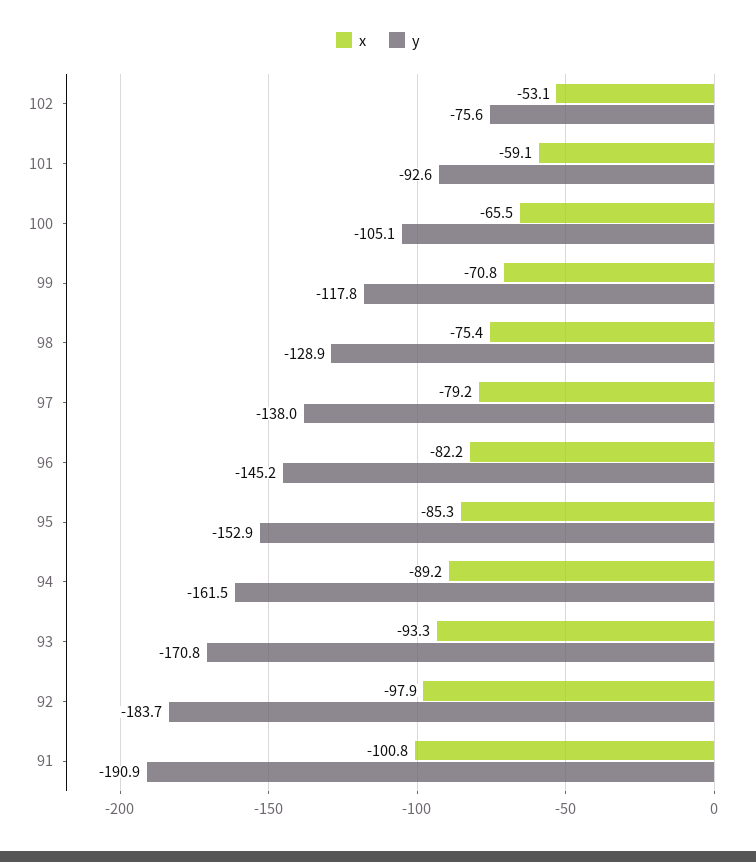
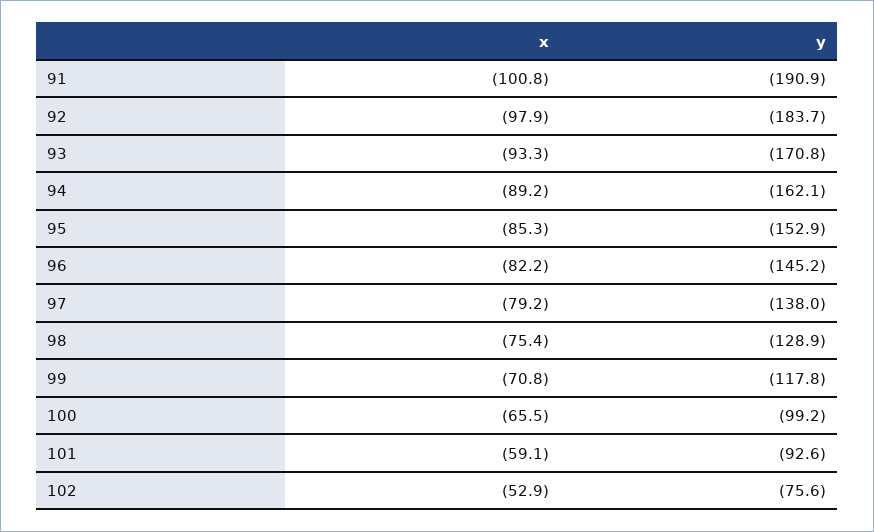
x, 102: -53.1 -> -52.9
y, 100: -105.1 -> -99.2
y, 94: -161.5 -> -162.1

